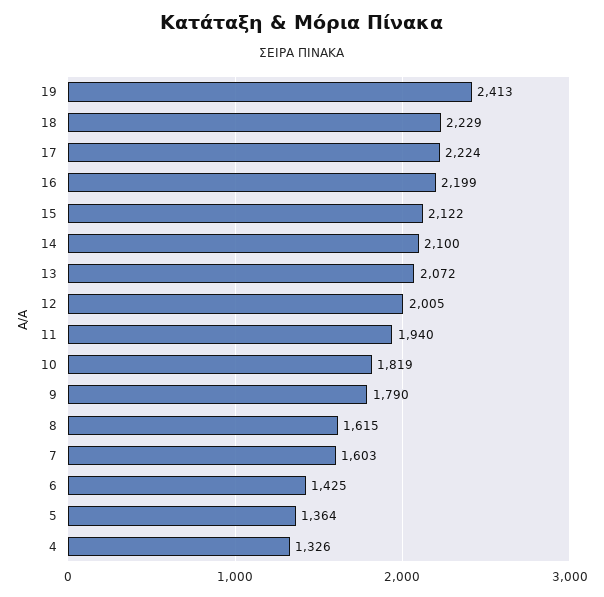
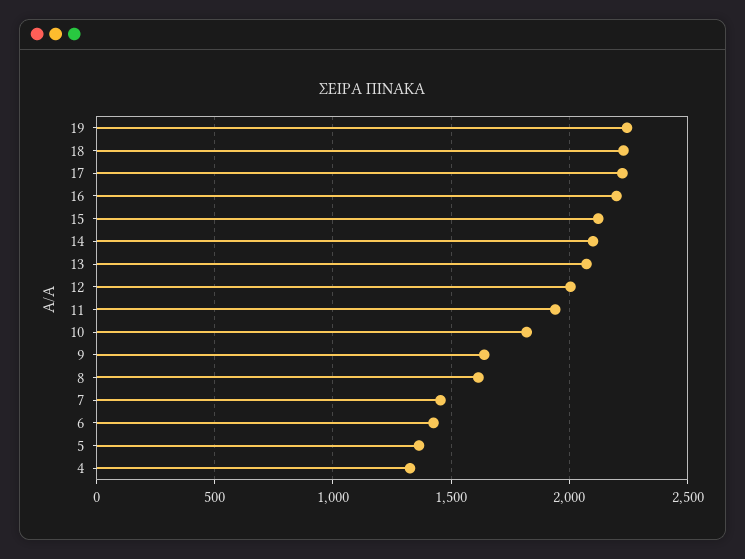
19: 2413 -> 2250
9: 1790 -> 1650
7: 1603 -> 1450

